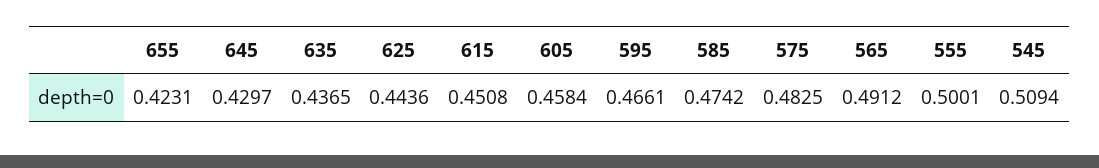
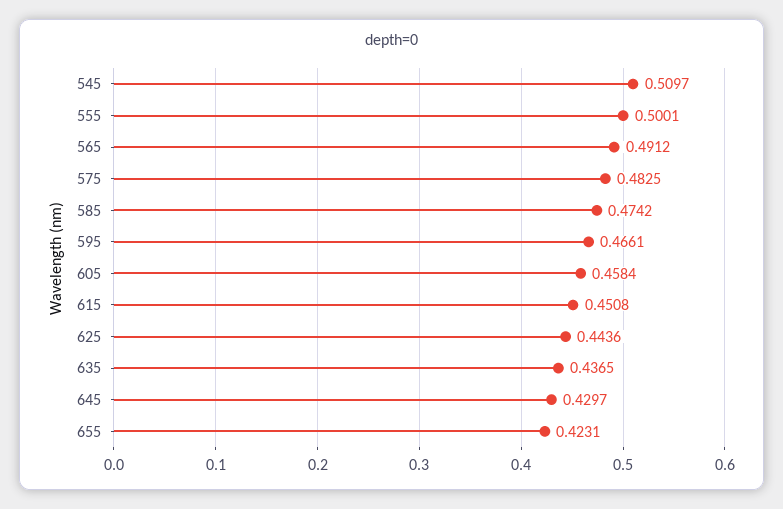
545: 0.5094 -> 0.5097

